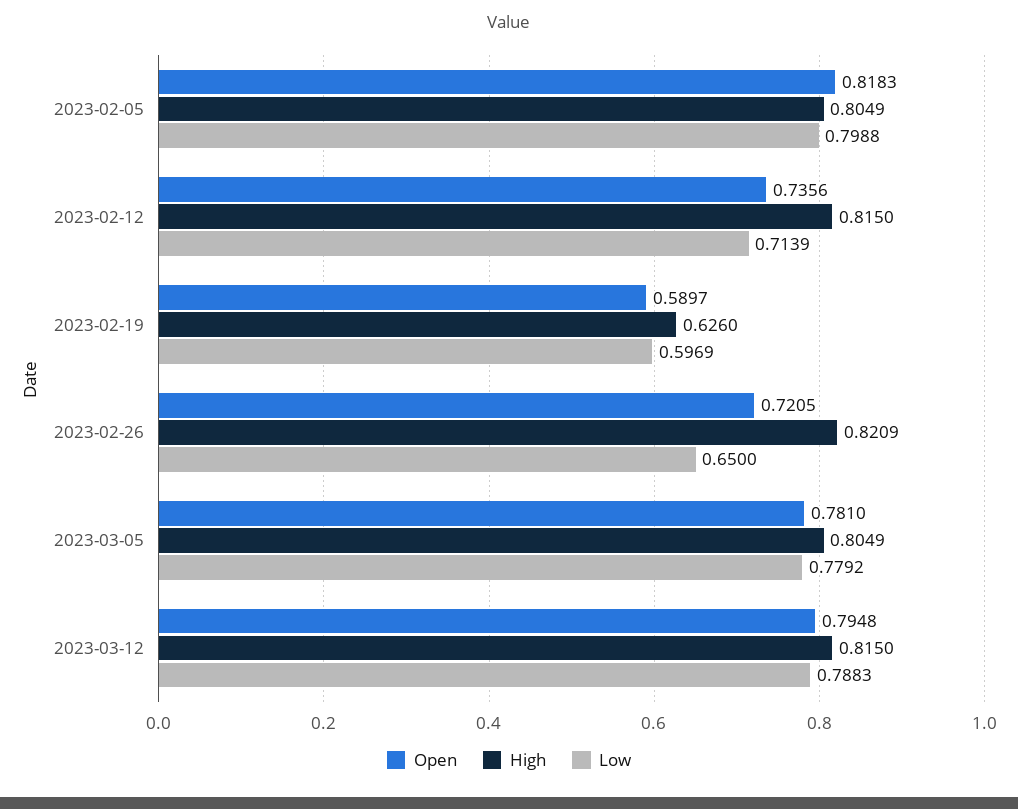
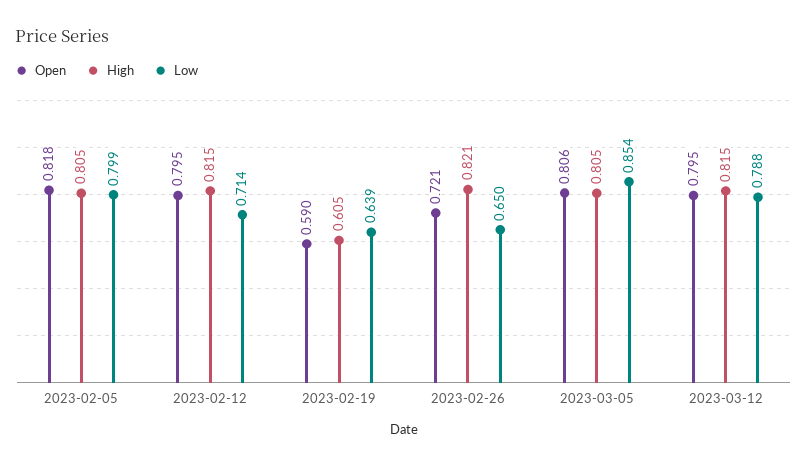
Open, 2023-02-12: 0.7356 -> 0.795
High, 2023-02-19: 0.626 -> 0.605
Low, 2023-02-19: 0.5969 -> 0.639
Open, 2023-03-05: 0.781 -> 0.806
Low, 2023-03-05: 0.7792 -> 0.854

